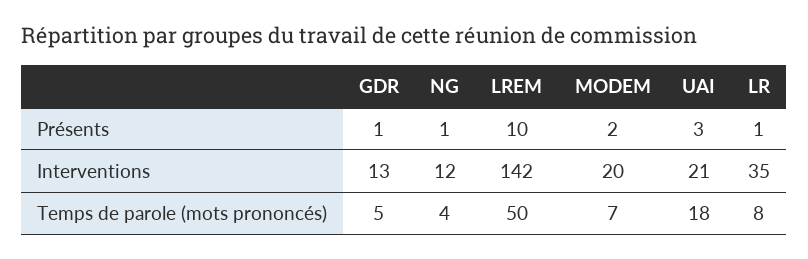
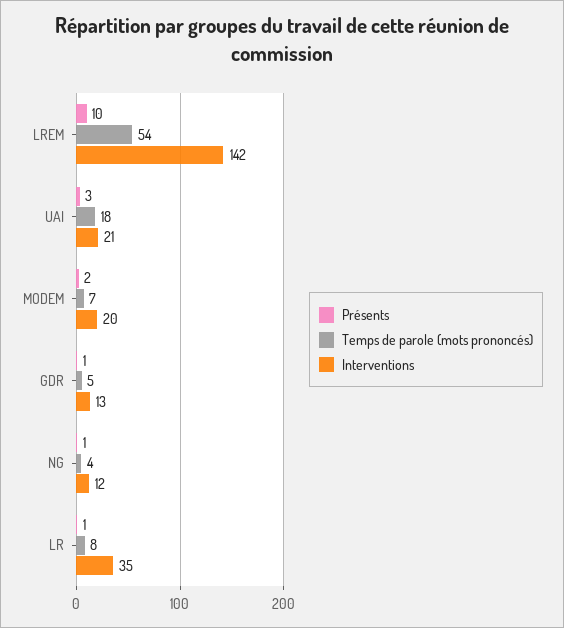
Temps de parole (mots prononcés), LREM: 50 -> 54

